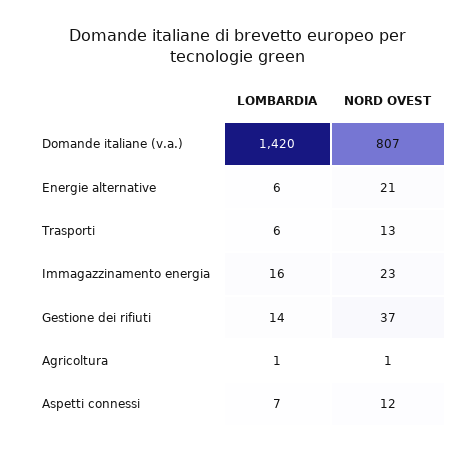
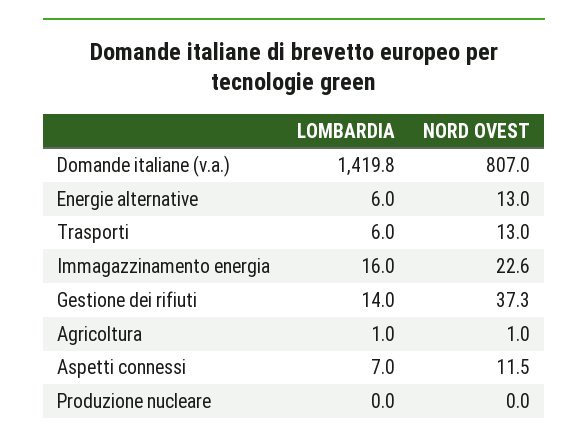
NORD OVEST, Energie alternative: 21 -> 13
LOMBARDIA, Produzione nucleare: none -> 0
NORD OVEST, Produzione nucleare: none -> 0

